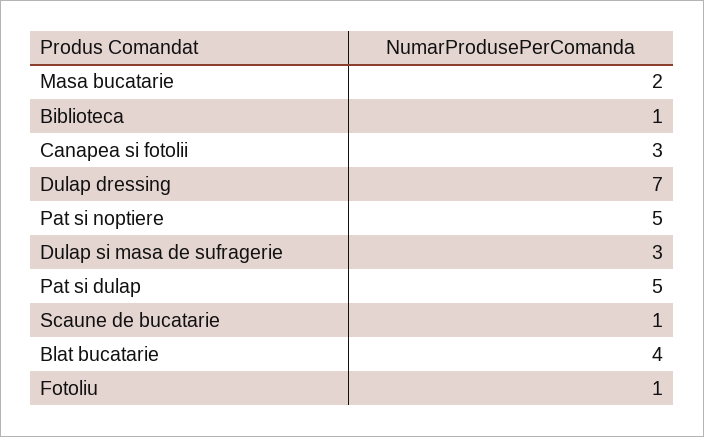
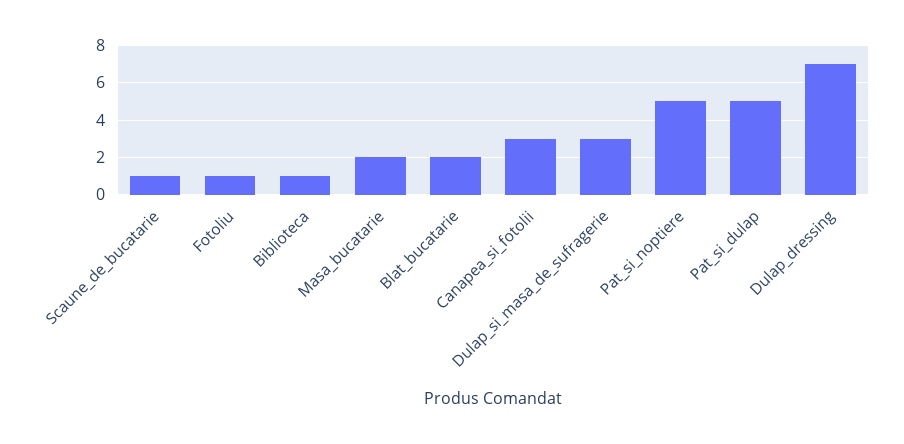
Blat bucatarie: 4 -> 2

